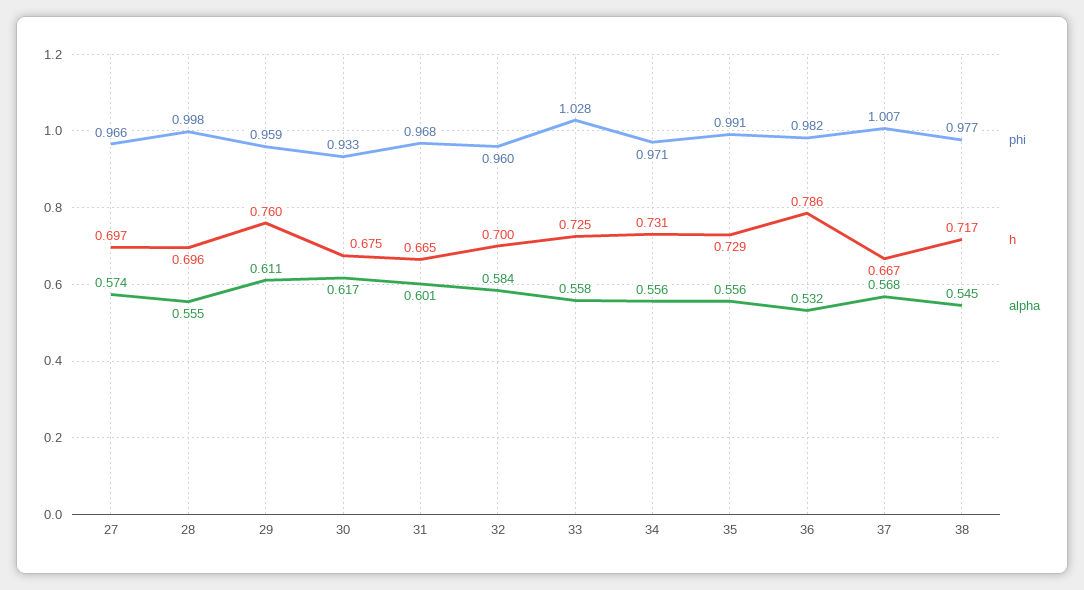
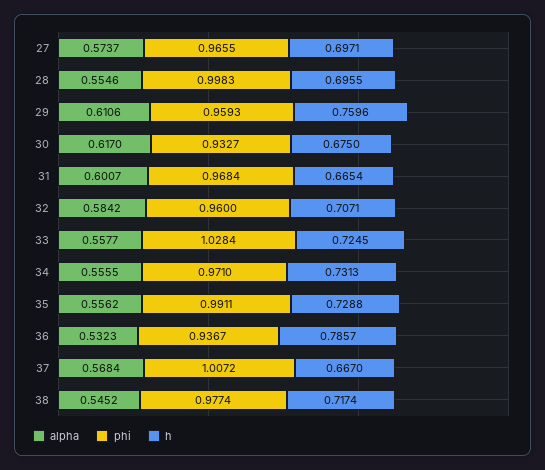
h, 32: 0.7 -> 0.7071
phi, 36: 0.982 -> 0.9367

